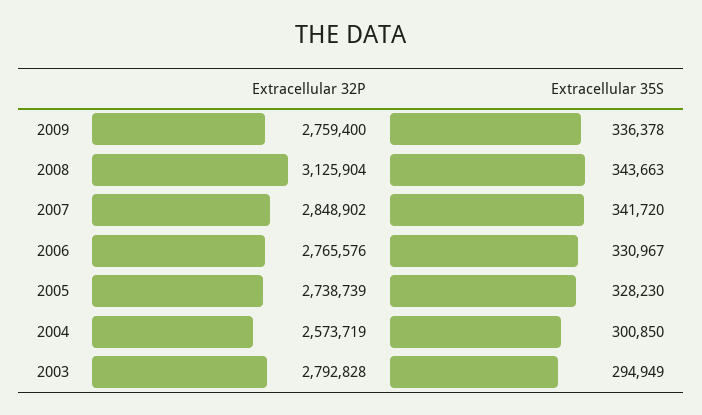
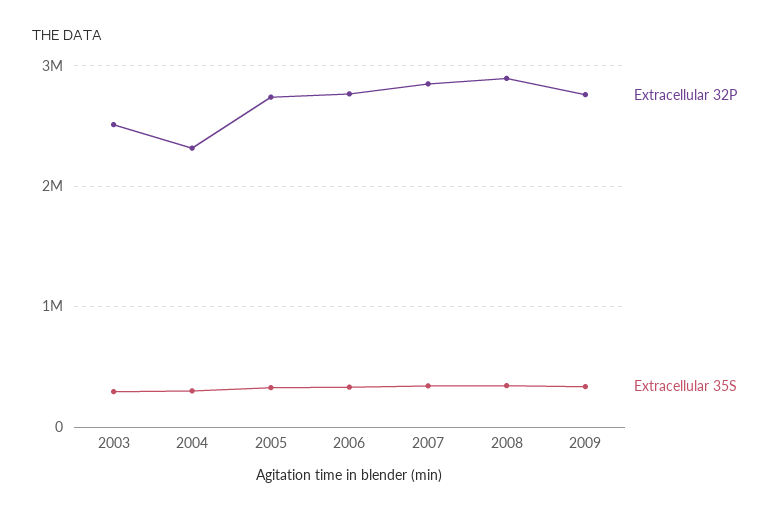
Extracellular 32P, 2008: 3125904 -> 2900000
Extracellular 32P, 2004: 2573719 -> 2300000
Extracellular 32P, 2003: 2792828 -> 2500000

